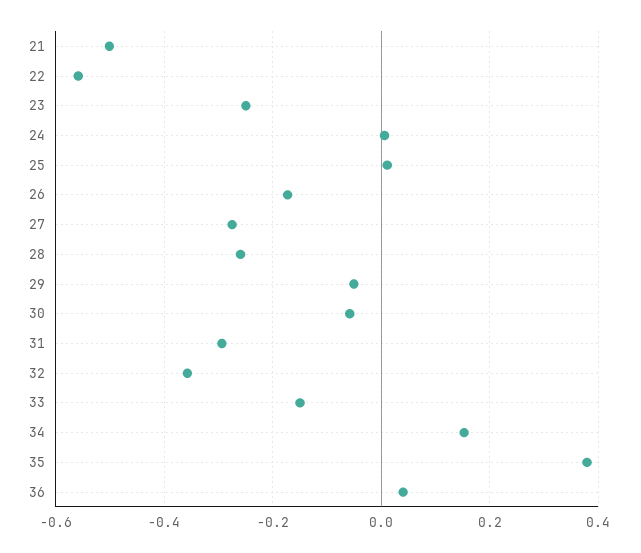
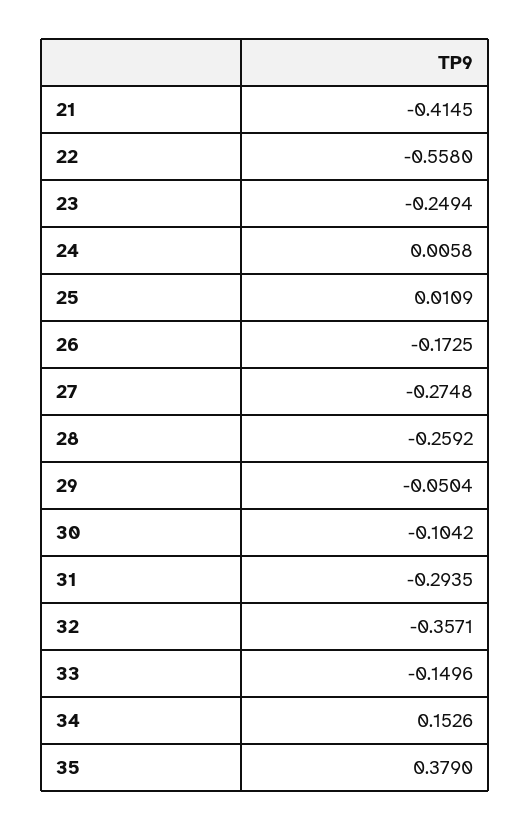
21: -0.5 -> -0.4145
30: -0.06 -> -0.1042
36: 0.04 -> none

